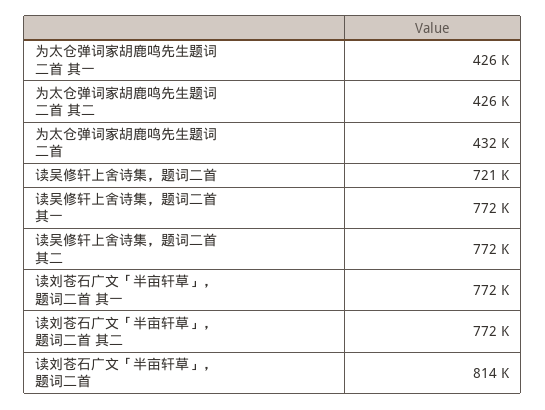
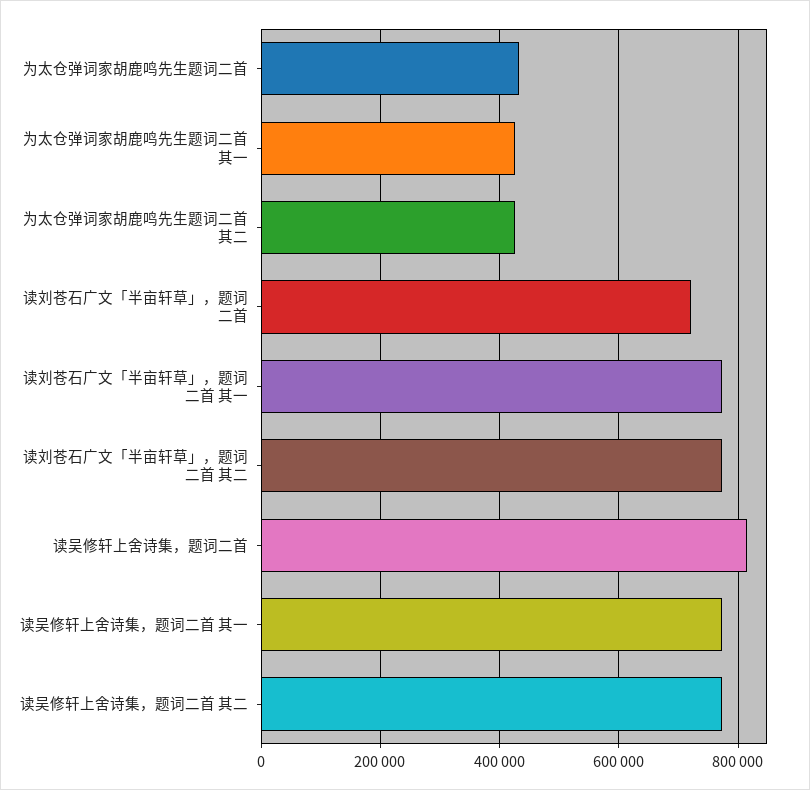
读吴修轩上舍诗集，题词二首: 721000 -> 820000
读刘苍石广文「半亩轩草」，题词二首: 814000 -> 720000

